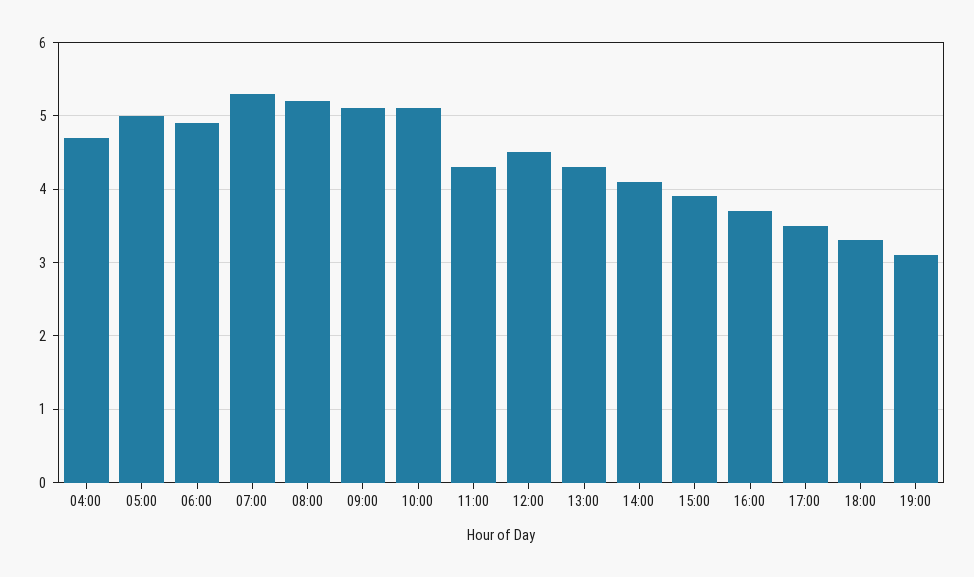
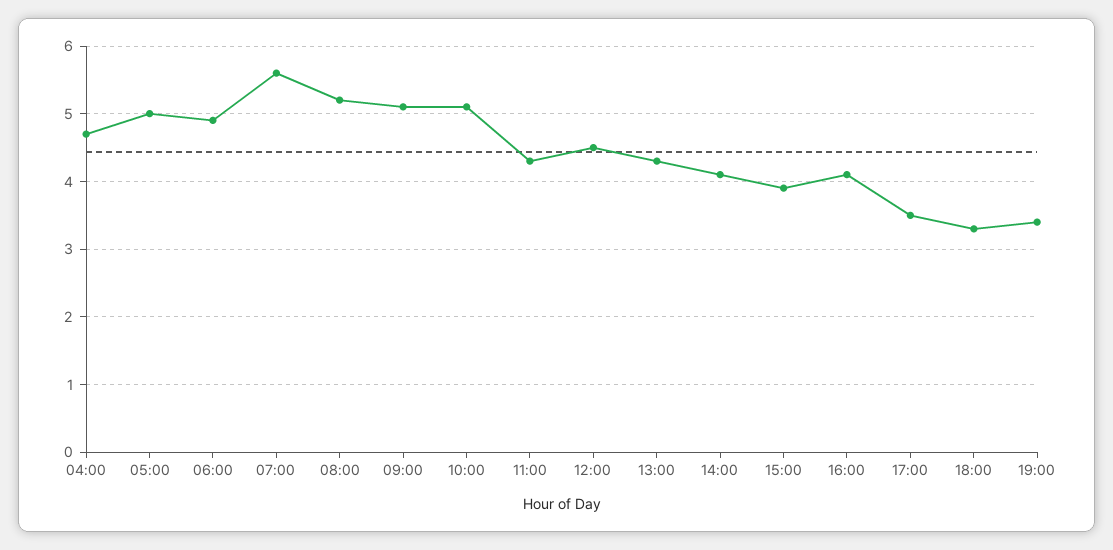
07:00: 5.3 -> 5.6
16:00: 3.7 -> 4.1
19:00: 3.1 -> 3.4

